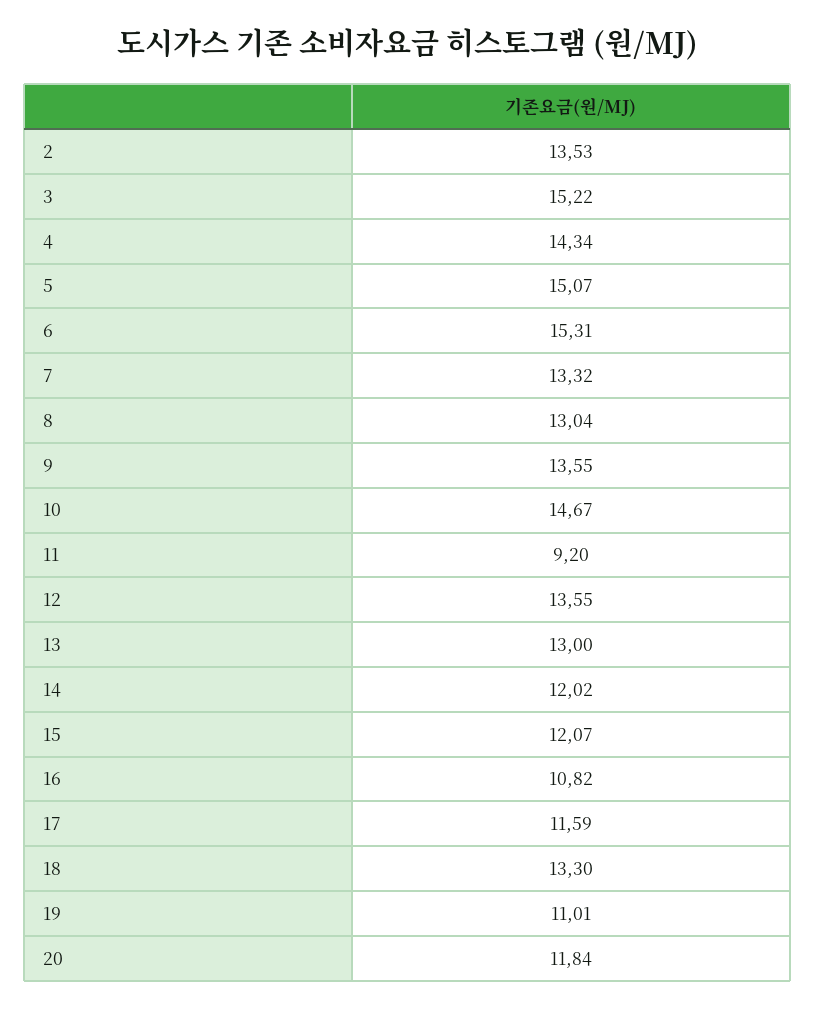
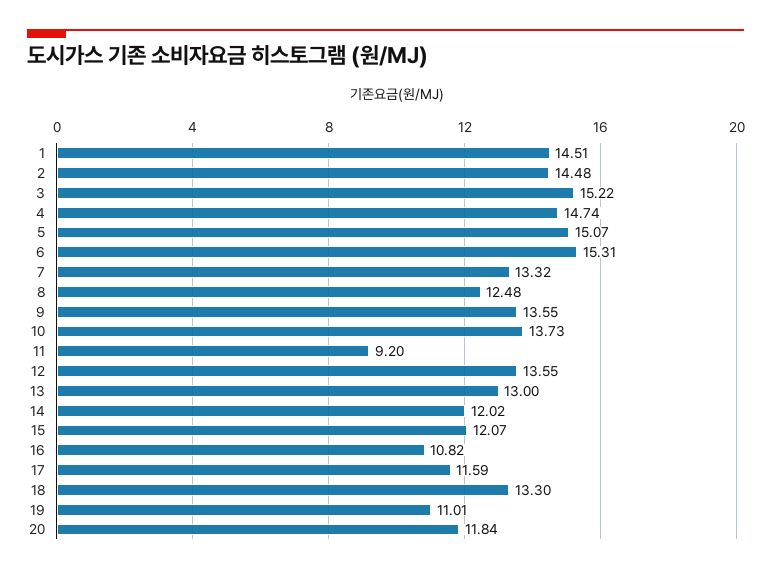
2: 13.53 -> 14.48
4: 14.34 -> 14.74
8: 13.04 -> 12.48
10: 14.67 -> 13.73
1: none -> 14.51

